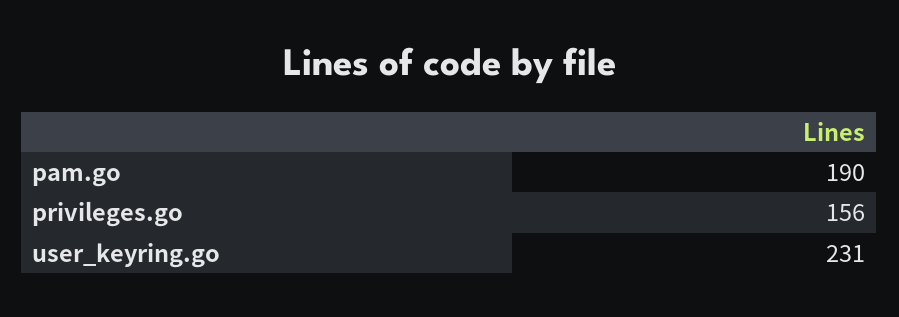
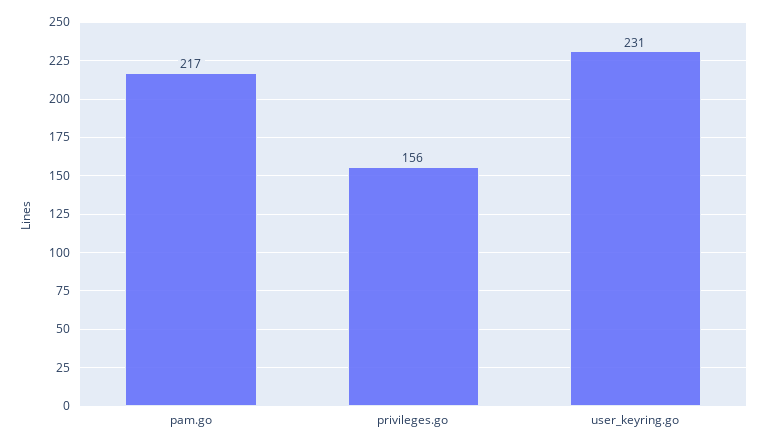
pam.go: 190 -> 217

